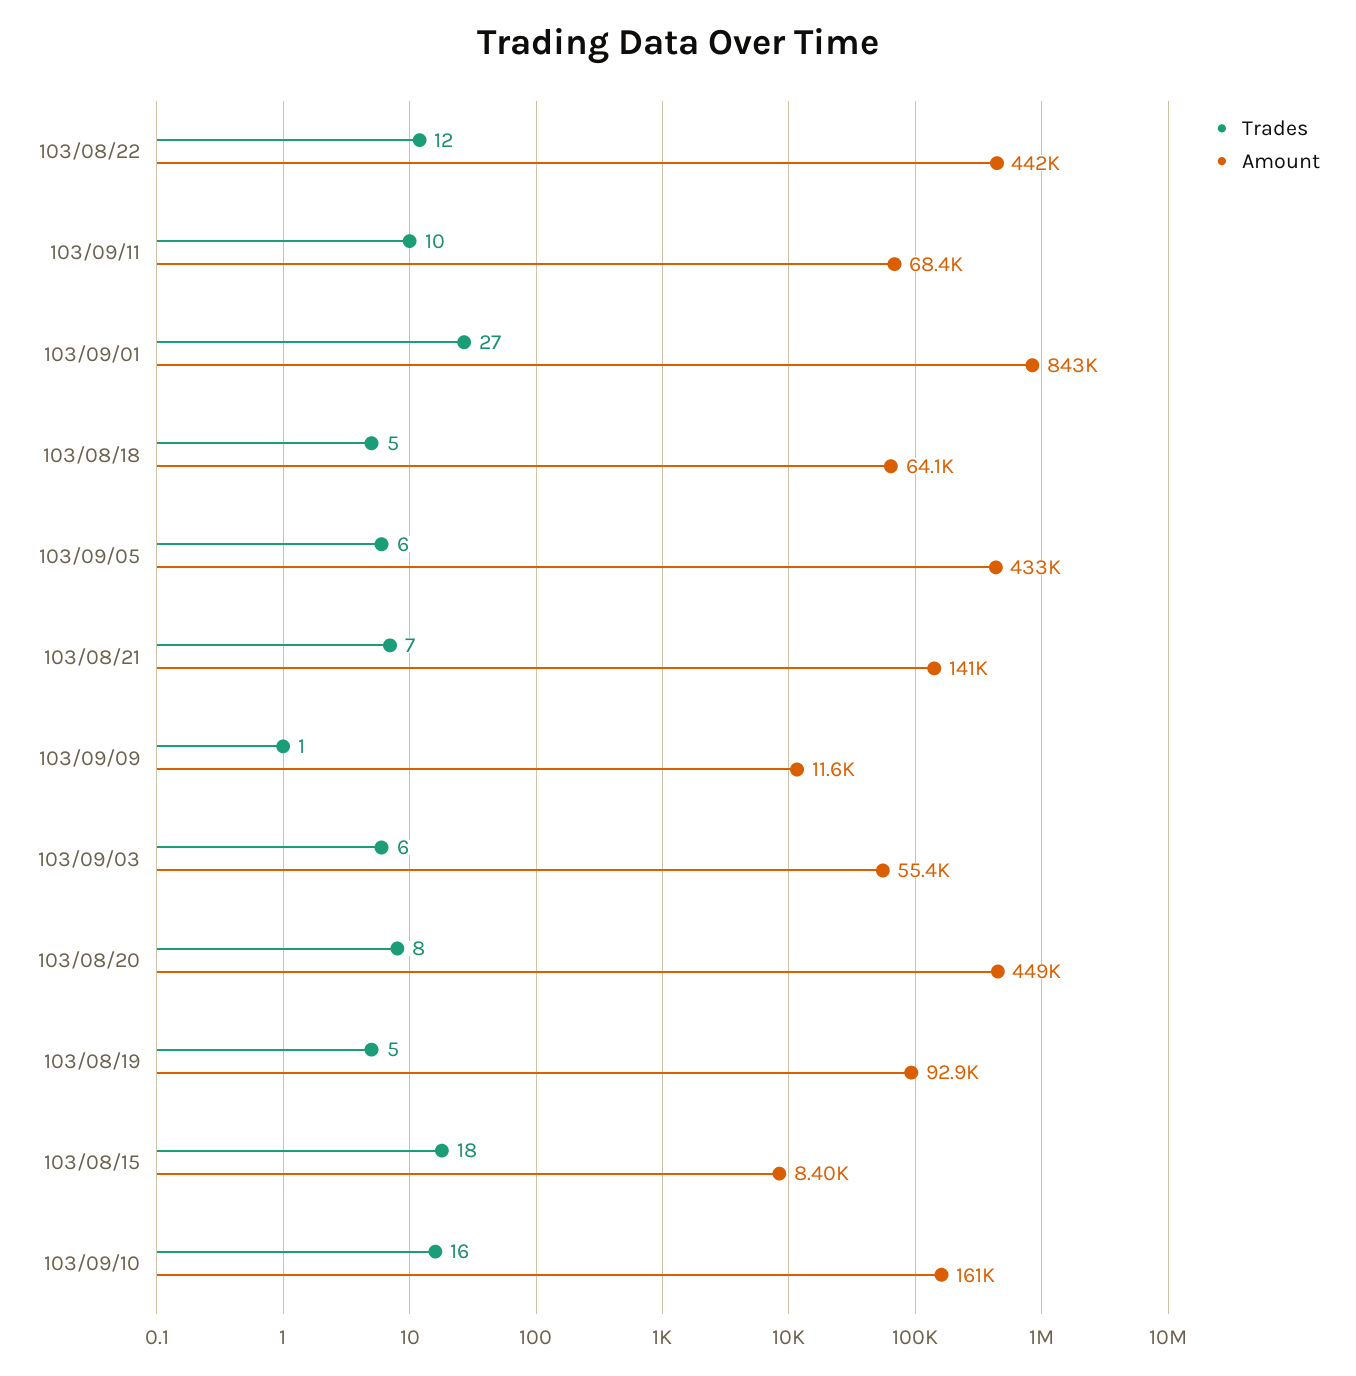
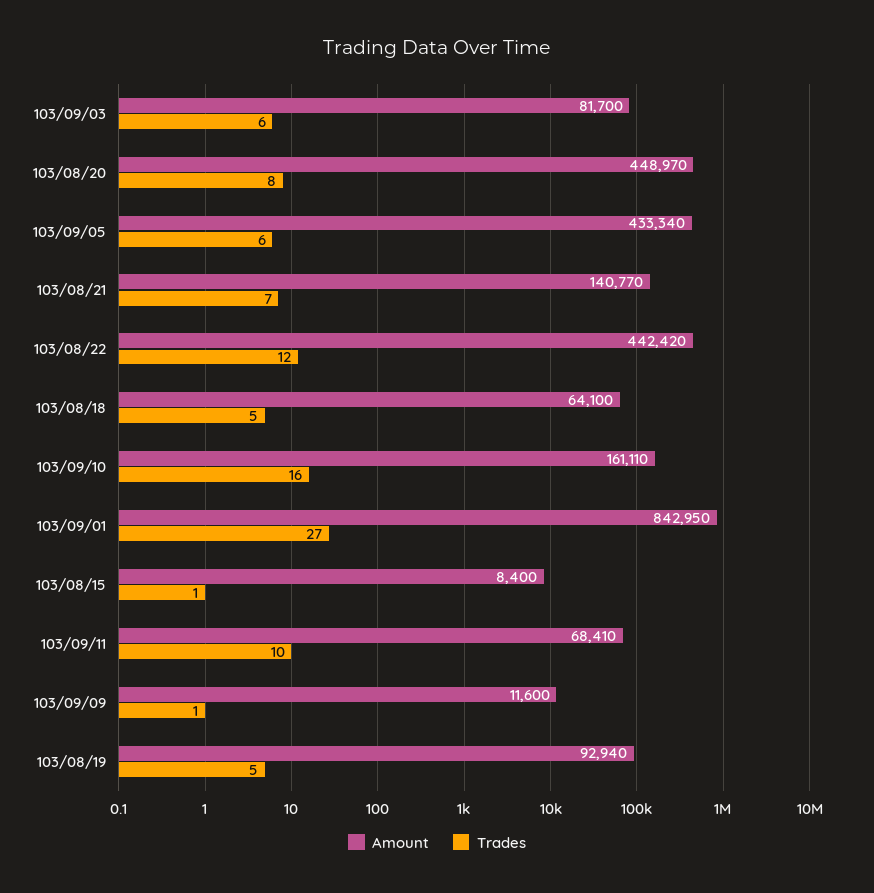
Amount, 103/09/03: 55400 -> 81700
Trades, 103/08/15: 18 -> 1

